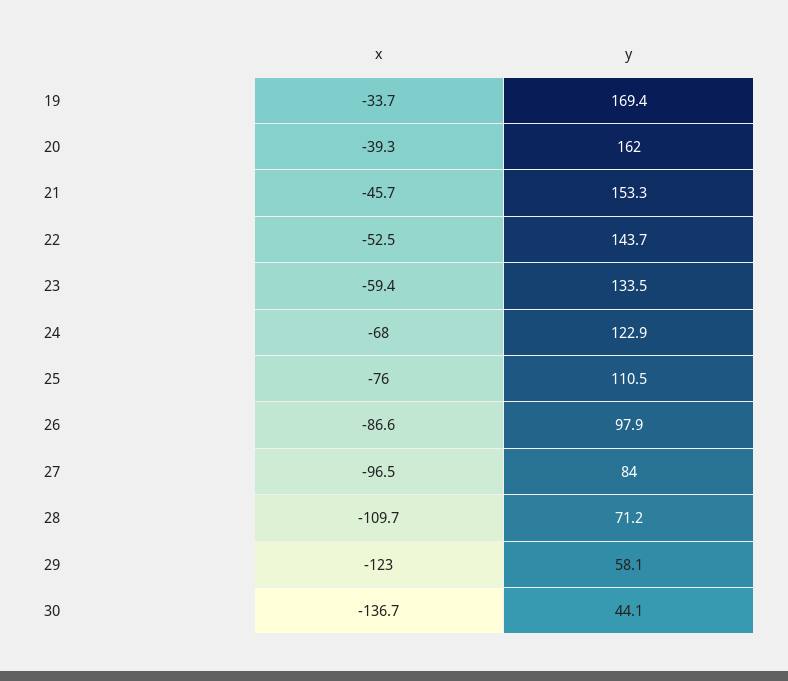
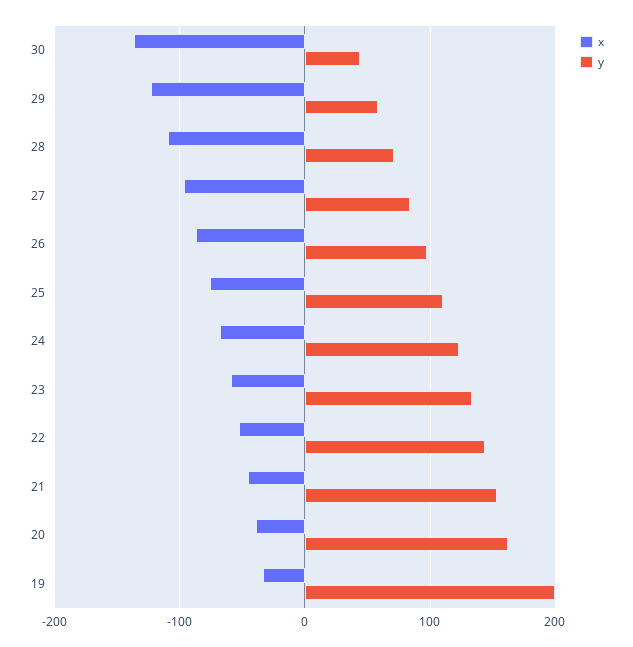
y, 19: 169.4 -> 200

